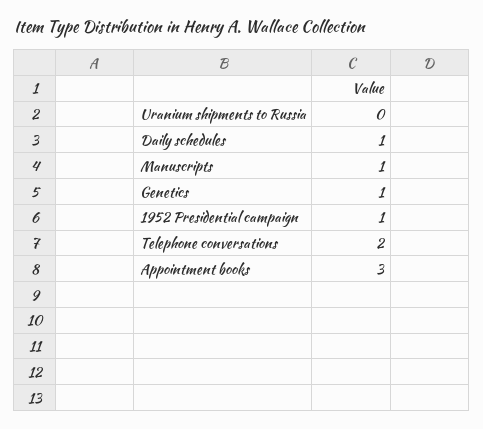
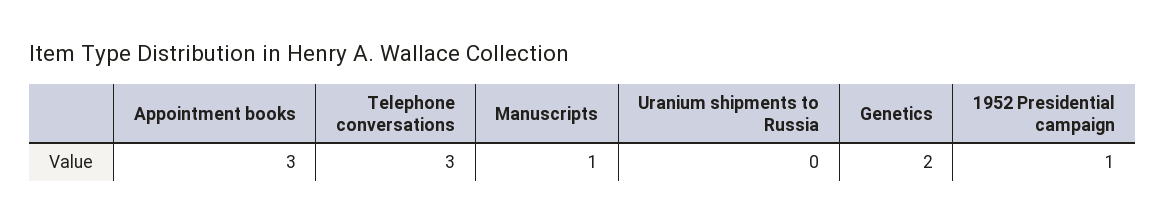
Daily schedules: 1 -> none
Genetics: 1 -> 2
Telephone conversations: 2 -> 3

